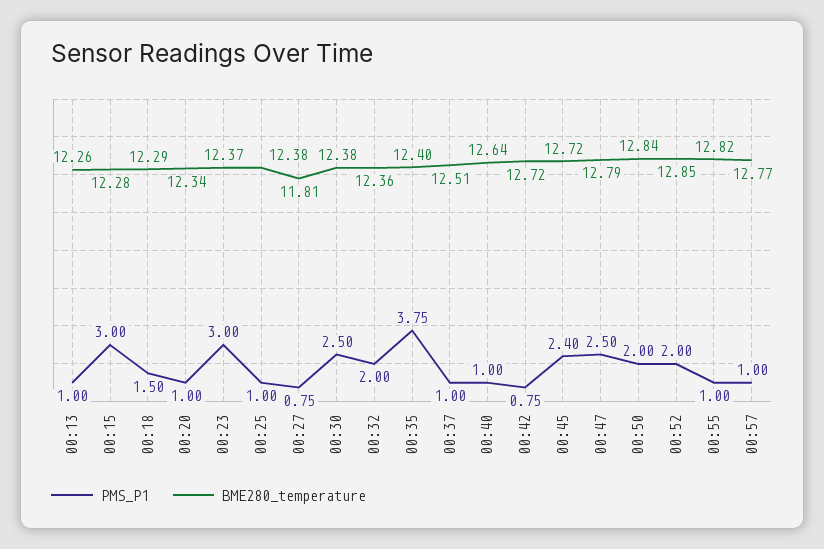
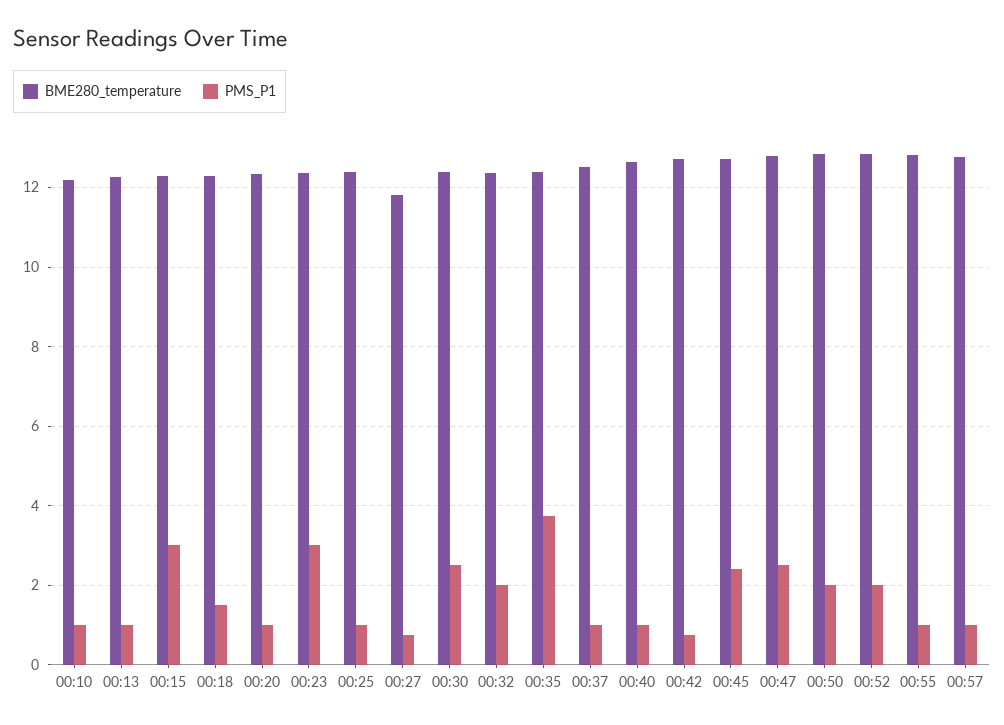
BME280_temperature, 00:10: none -> 12.2
PMS_P1, 00:10: none -> 1

